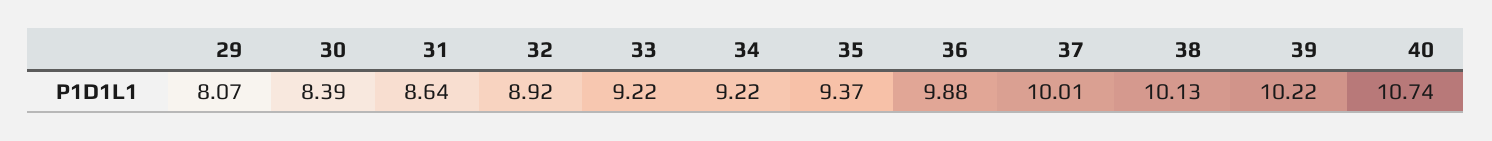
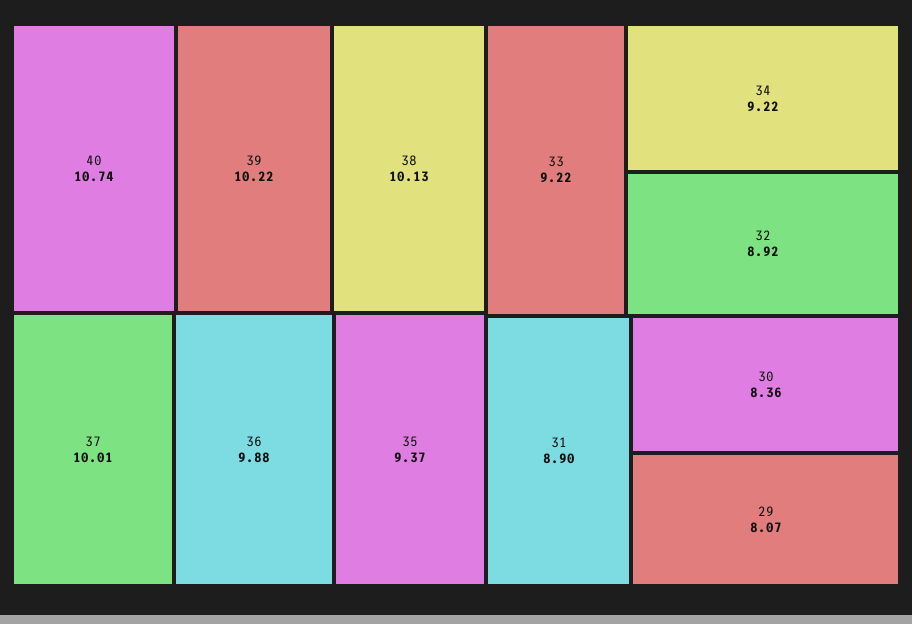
30: 8.39 -> 8.36
31: 8.64 -> 8.9

